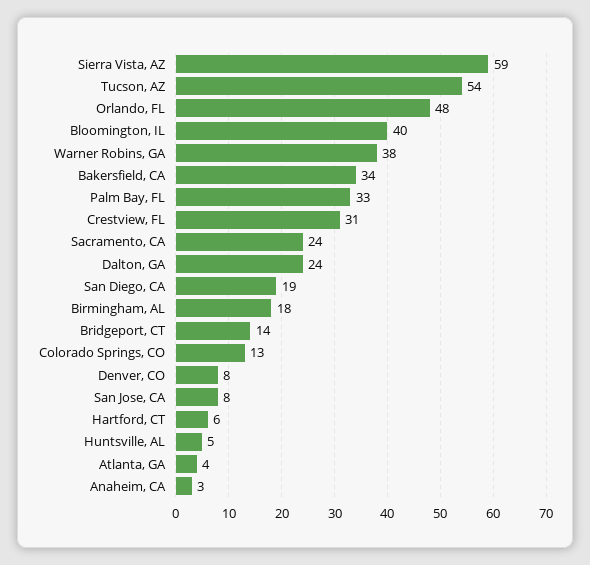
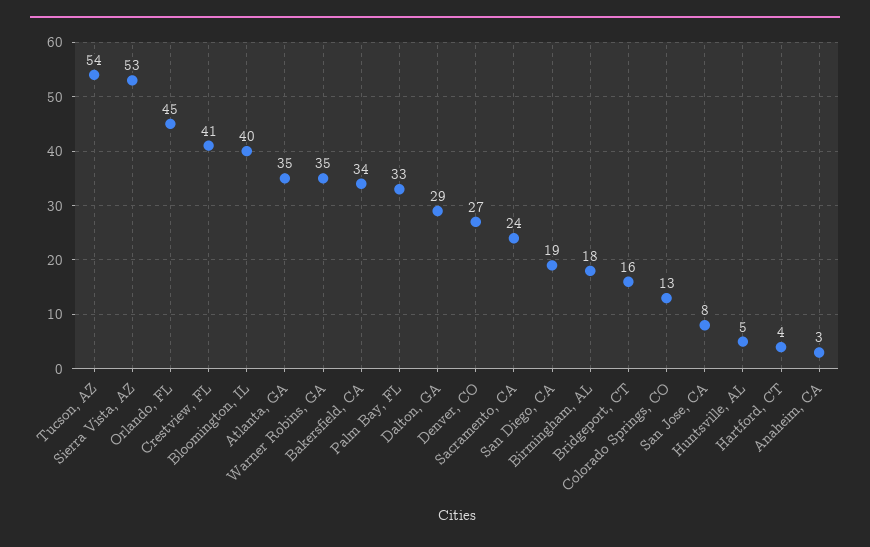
Sierra Vista, AZ: 59 -> 53
Orlando, FL: 48 -> 45
Warner Robins, GA: 38 -> 35
Crestview, FL: 31 -> 41
Dalton, GA: 24 -> 29
Bridgeport, CT: 14 -> 16
Denver, CO: 8 -> 27
Hartford, CT: 6 -> 4
Atlanta, GA: 4 -> 35

